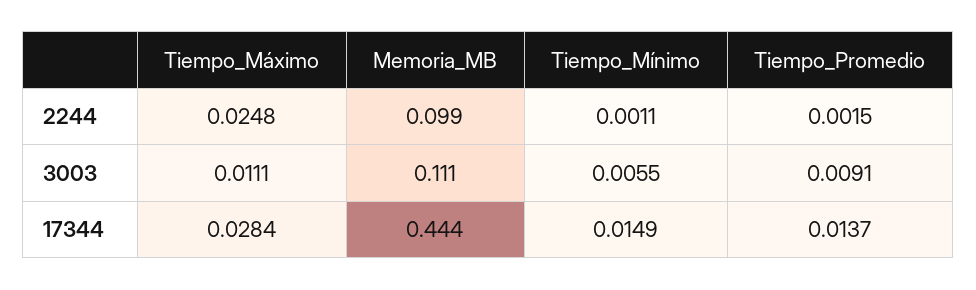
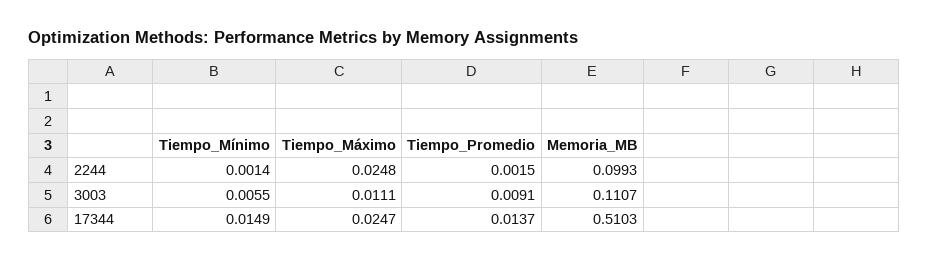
Tiempo_Mínimo, 2244: 0.0011 -> 0.0014
Tiempo_Máximo, 17344: 0.0284 -> 0.0247
Memoria_MB, 17344: 0.444 -> 0.5103

